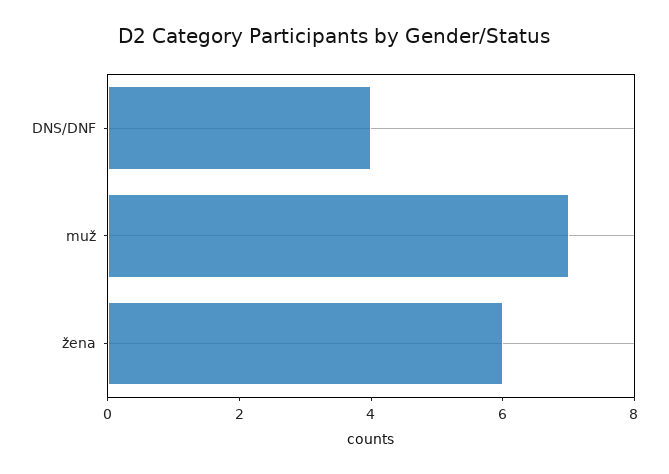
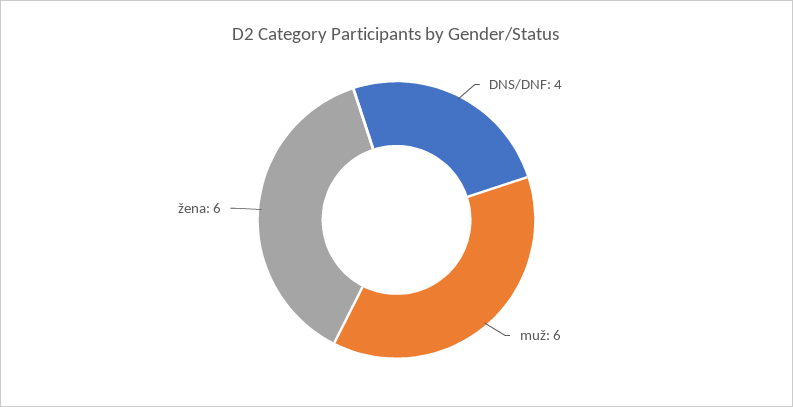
muž: 7 -> 6

